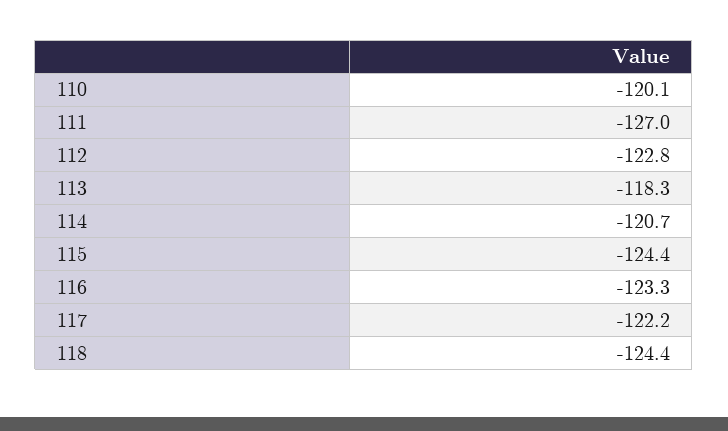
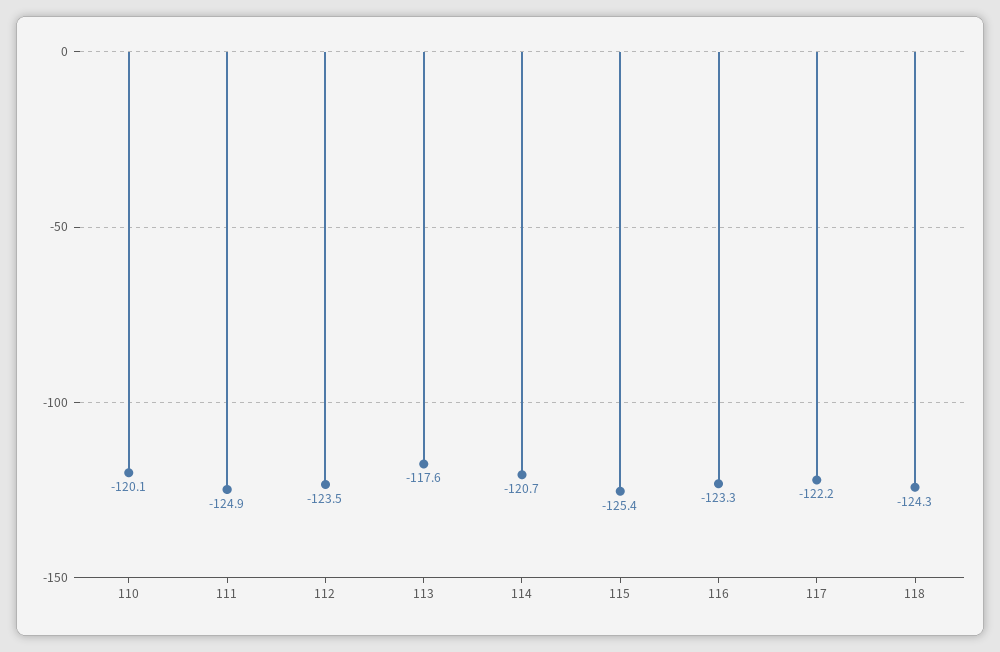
111: -127 -> -124.9
112: -122.8 -> -123.5
113: -118.3 -> -117.6
115: -124.4 -> -125.4
118: -124.4 -> -124.3

